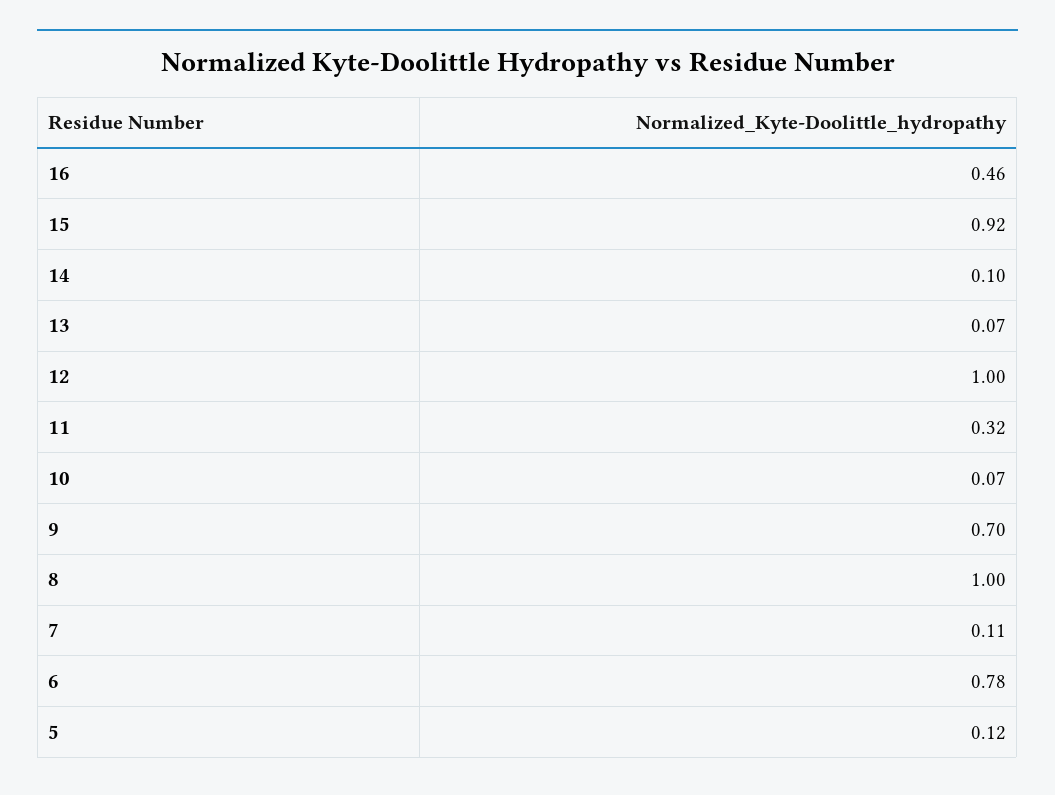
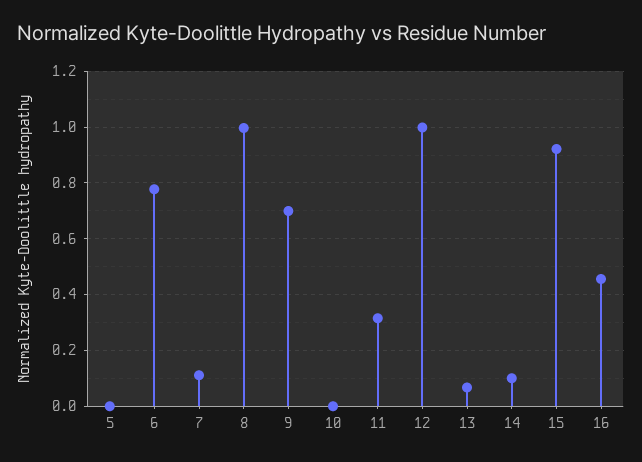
10: 0.07 -> 0
5: 0.12 -> 0

